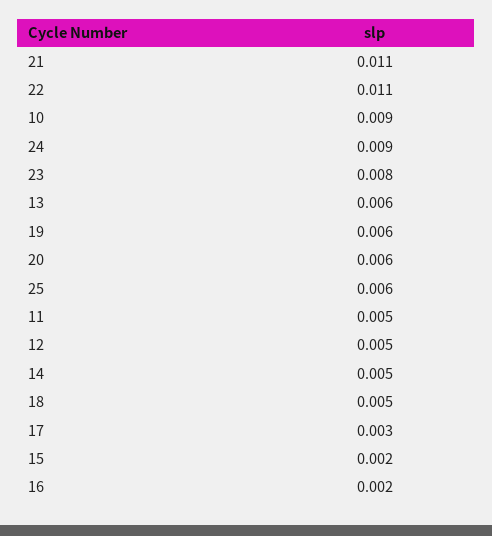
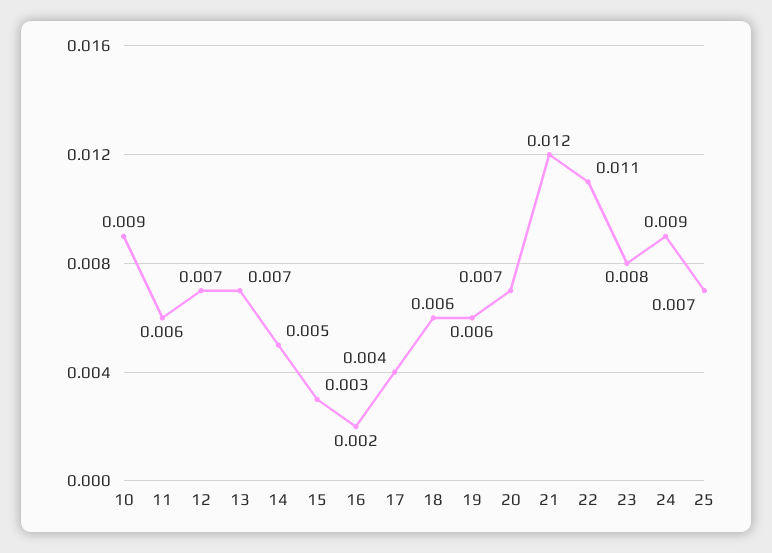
21: 0.011 -> 0.012
13: 0.006 -> 0.007
20: 0.006 -> 0.007
25: 0.006 -> 0.007
11: 0.005 -> 0.006
12: 0.005 -> 0.007
18: 0.005 -> 0.006
17: 0.003 -> 0.004
15: 0.002 -> 0.003

